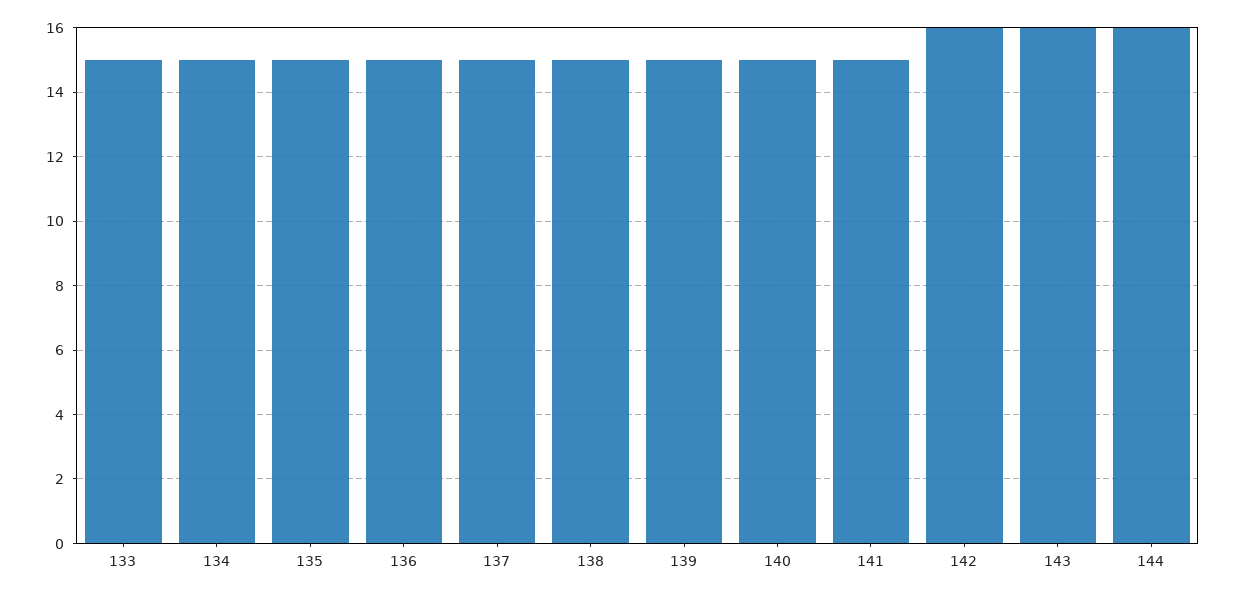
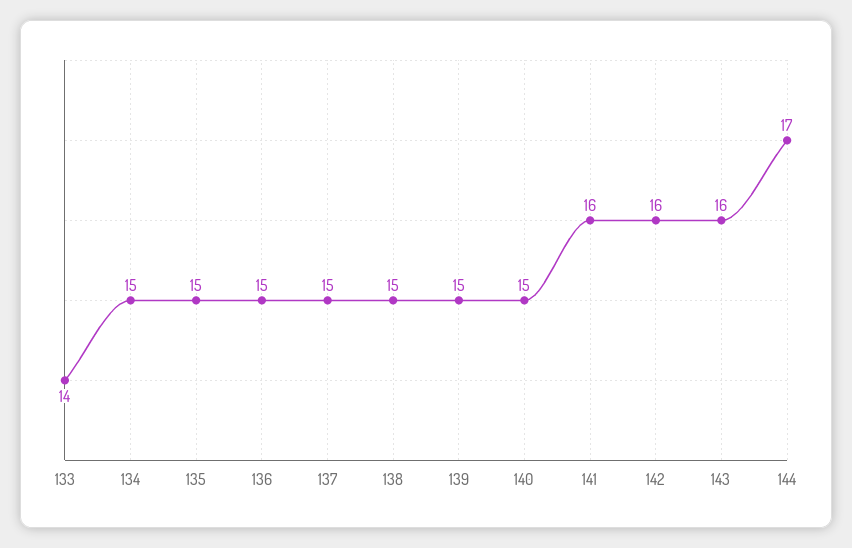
133: 15 -> 14
141: 15 -> 16
144: 16 -> 17

